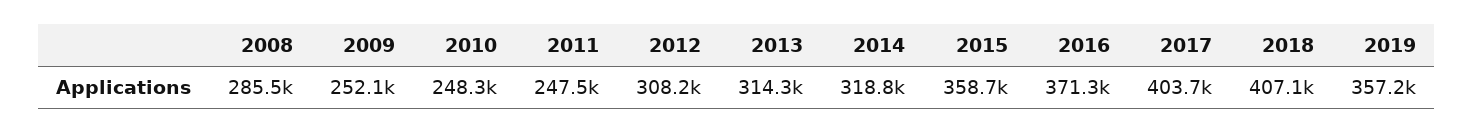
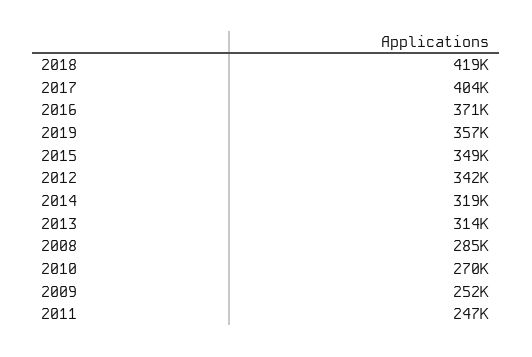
2010: 248300 -> 270000
2012: 308200 -> 342000
2015: 358700 -> 349000
2018: 407100 -> 419000

